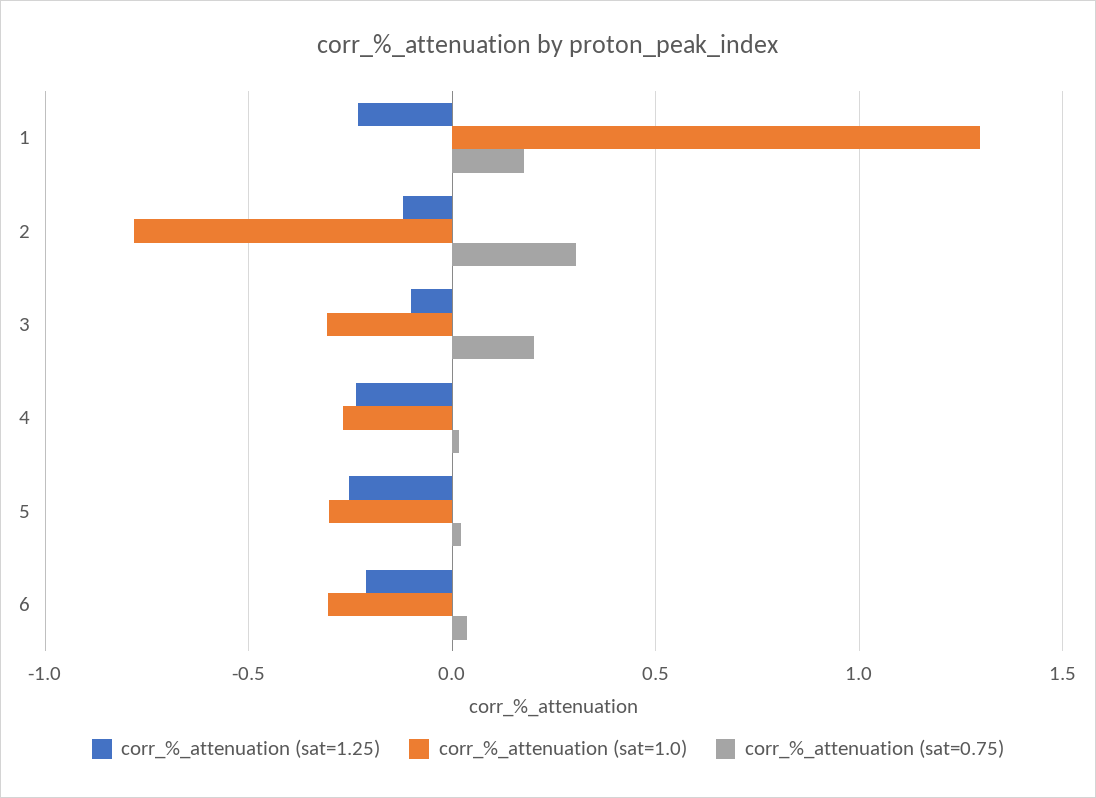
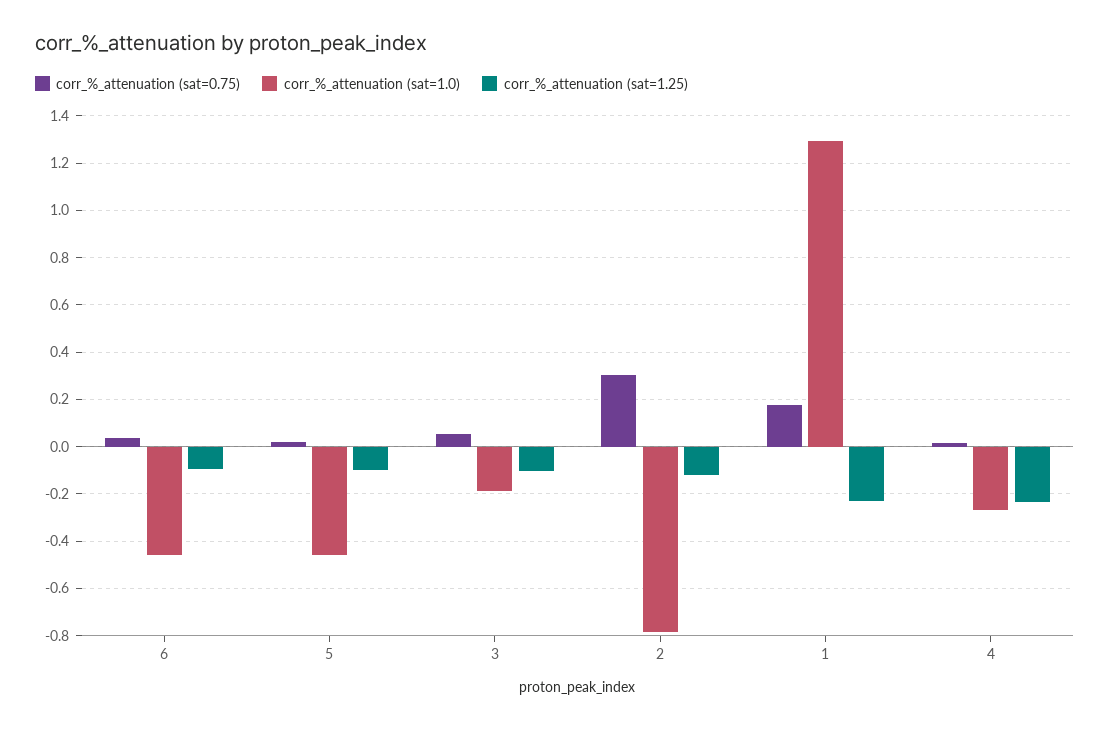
corr_%_attenuation (sat=1.0), 3: -0.3 -> -0.2
corr_%_attenuation (sat=0.75), 3: 0.2 -> 0.05
corr_%_attenuation (sat=1.25), 5: -0.25 -> -0.1
corr_%_attenuation (sat=1.0), 5: -0.3 -> -0.45
corr_%_attenuation (sat=1.25), 6: -0.2 -> -0.1
corr_%_attenuation (sat=1.0), 6: -0.3 -> -0.45

